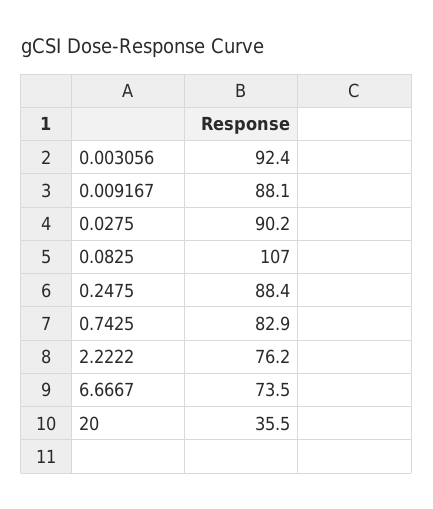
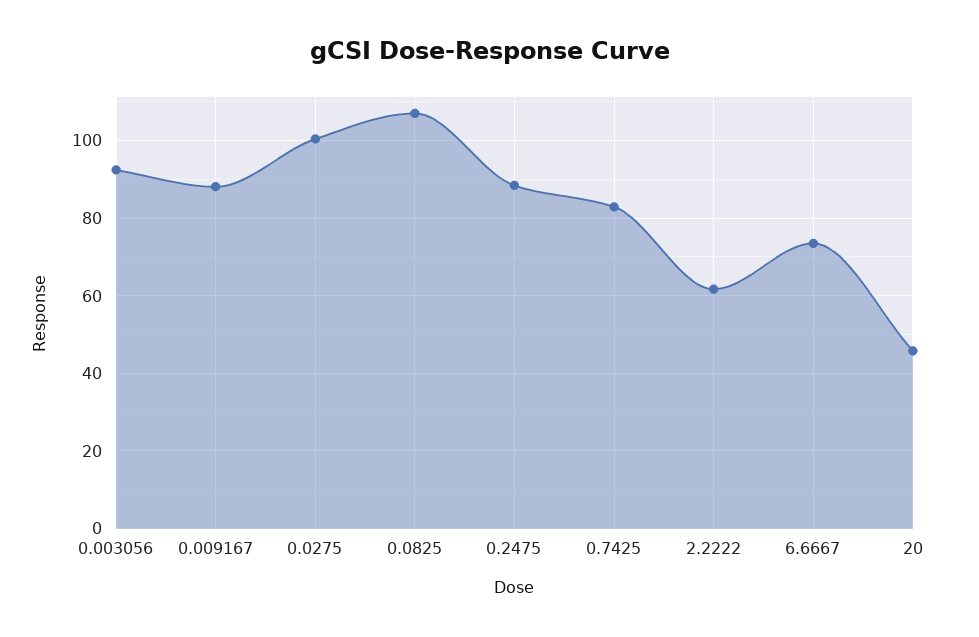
0.0275: 90.2 -> 100
2.2222: 76.2 -> 62
20: 35.5 -> 46

